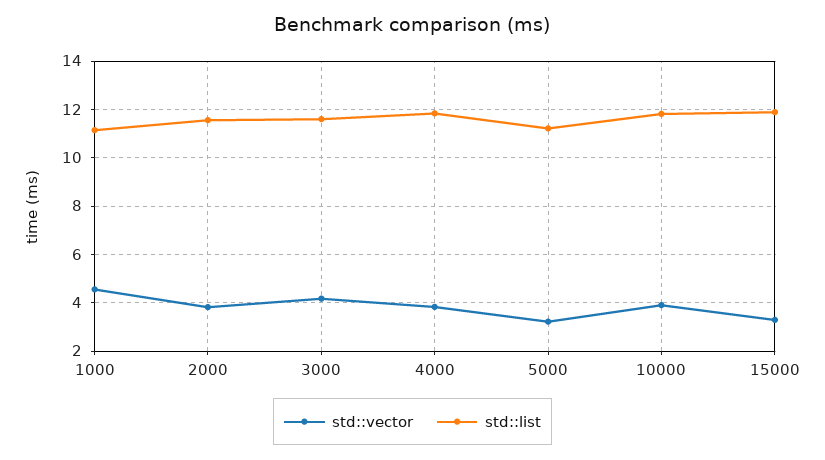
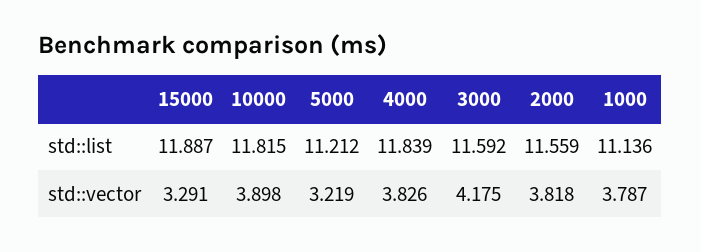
std::vector, 1000: 4.5 -> 3.787

